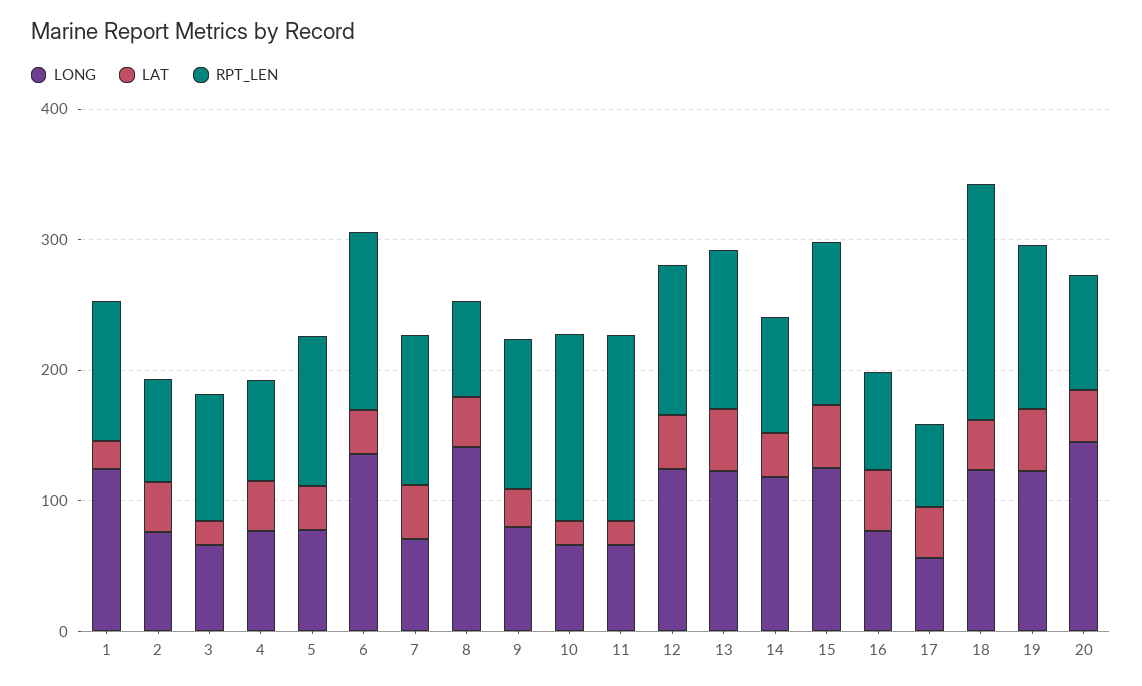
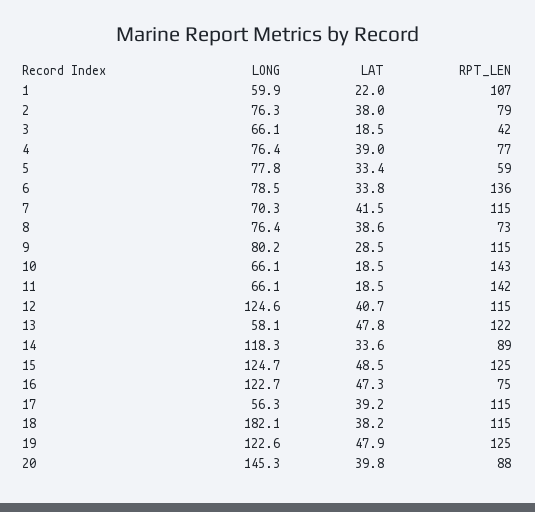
LONG, 1: 120 -> 59.9
RPT_LEN, 3: 100 -> 42
RPT_LEN, 5: 120 -> 59
LONG, 6: 140 -> 78.5
LONG, 8: 140 -> 76.4
LONG, 13: 120 -> 58.1
LONG, 16: 80 -> 122.7
RPT_LEN, 17: 60 -> 115
LONG, 18: 120 -> 182.1
RPT_LEN, 18: 180 -> 115

